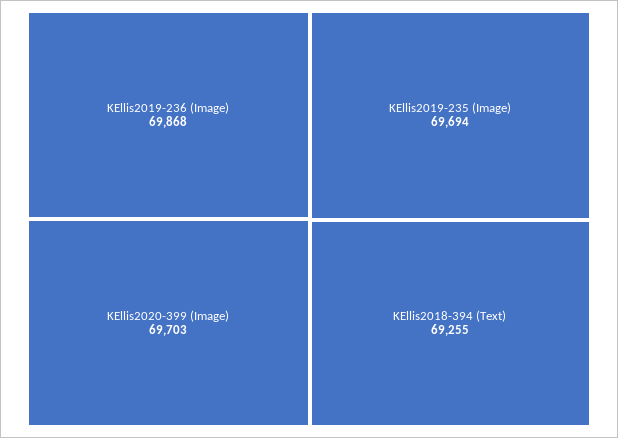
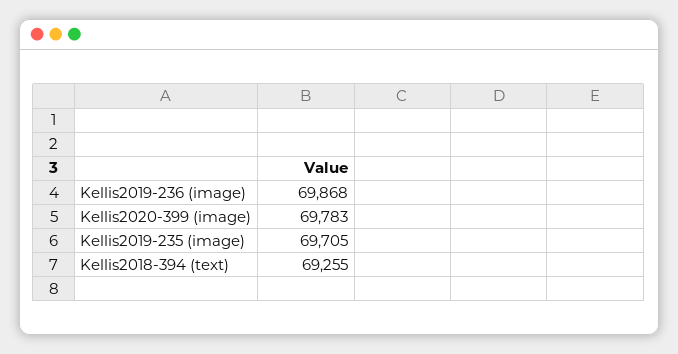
KEllis2020-399 (Image): 69703 -> 69783
KEllis2019-235 (Image): 69694 -> 69705

